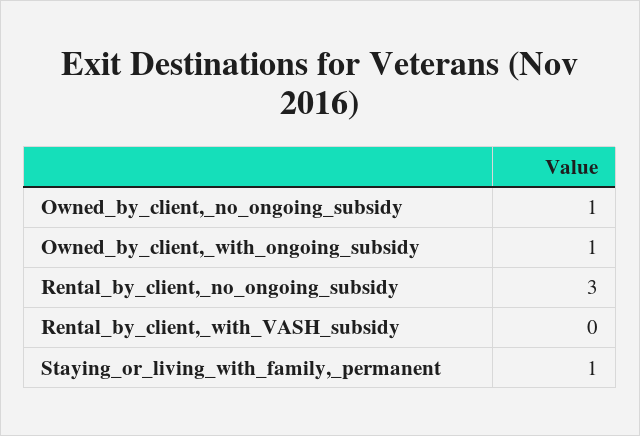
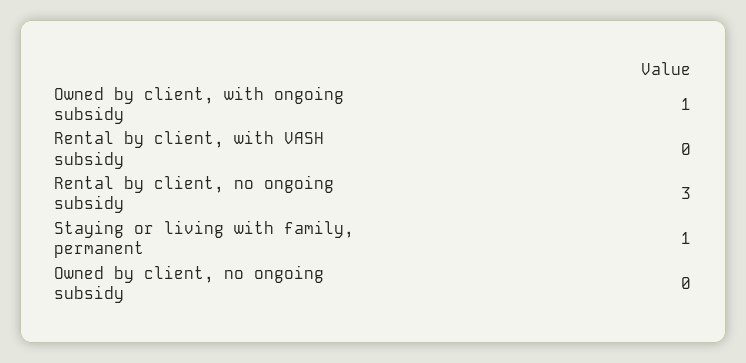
Owned_by_client,_no_ongoing_subsidy: 1 -> 0

